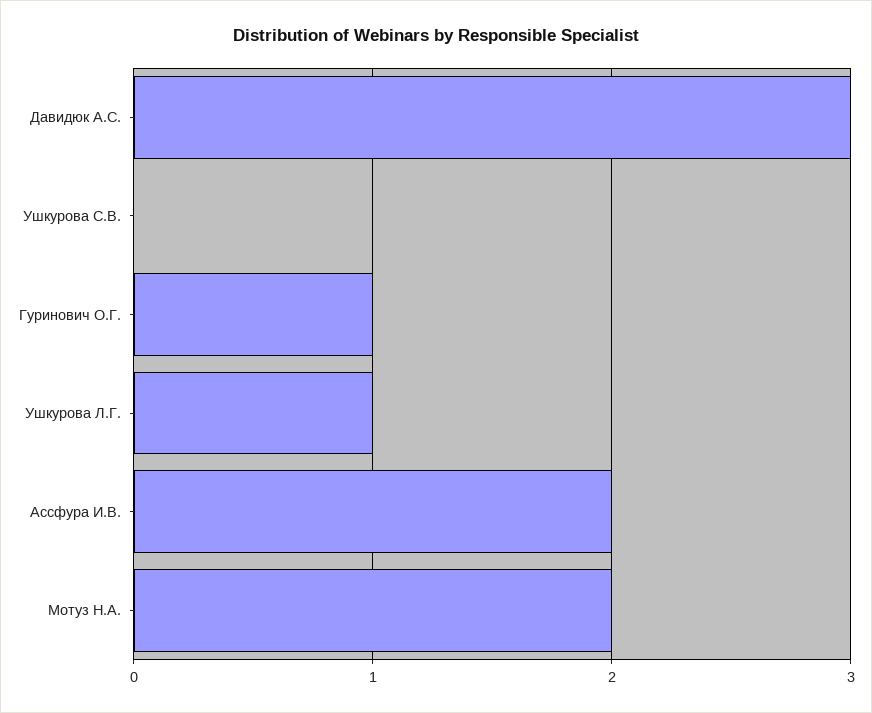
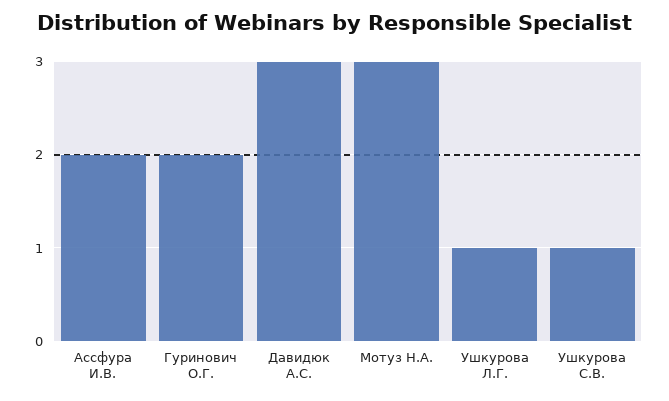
Ушкурова С.В.: 0 -> 1
Гуринович О.Г.: 1 -> 2
Мотуз Н.А.: 2 -> 3

